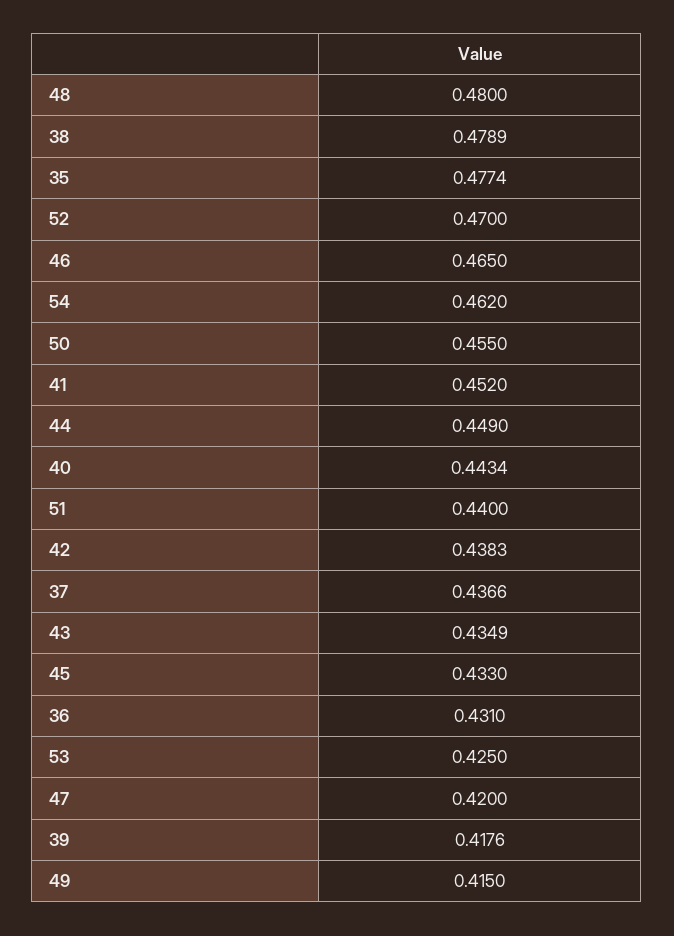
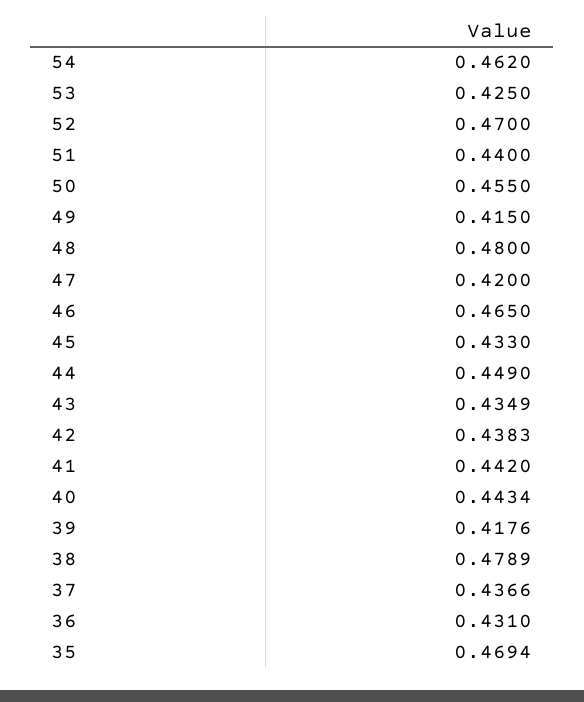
35: 0.4774 -> 0.4694
41: 0.452 -> 0.442

